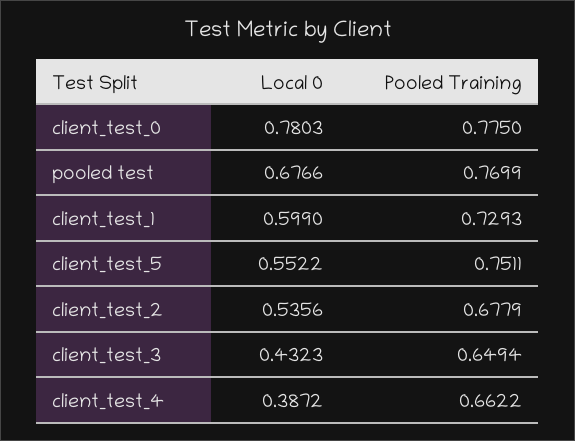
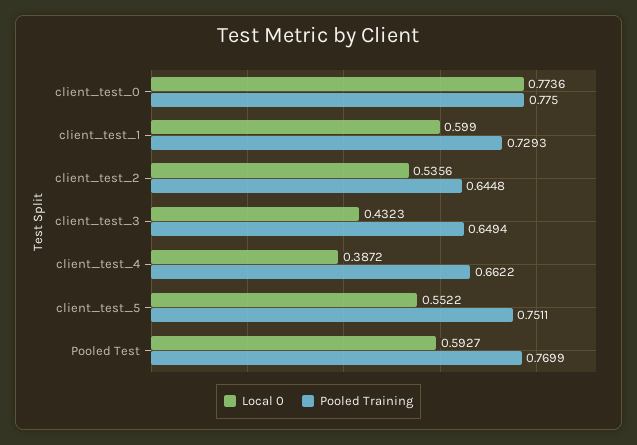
Local 0, client_test_0: 0.7803 -> 0.7736
Local 0, pooled test: 0.6766 -> 0.5927
Pooled Training, client_test_2: 0.6779 -> 0.6448

